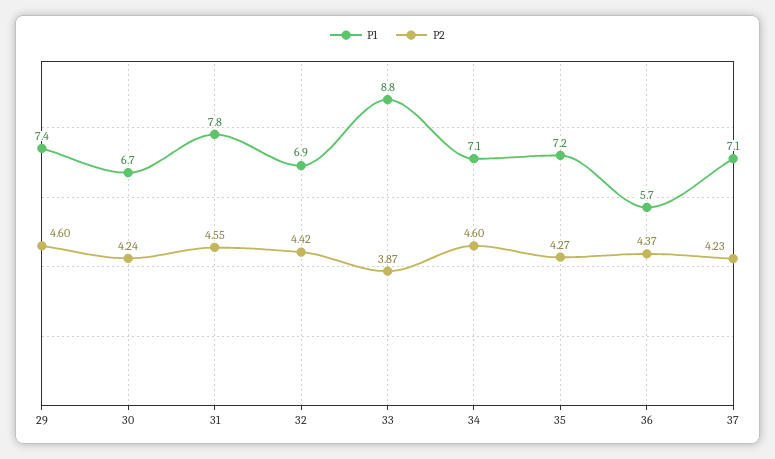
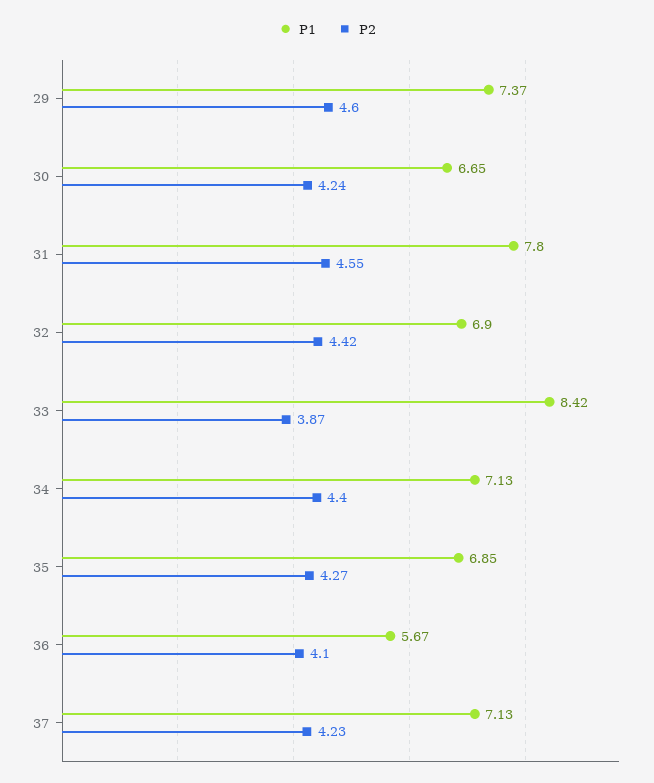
P1, 33: 8.8 -> 8.42
P2, 34: 4.6 -> 4.4
P1, 35: 7.2 -> 6.85
P2, 36: 4.37 -> 4.1

